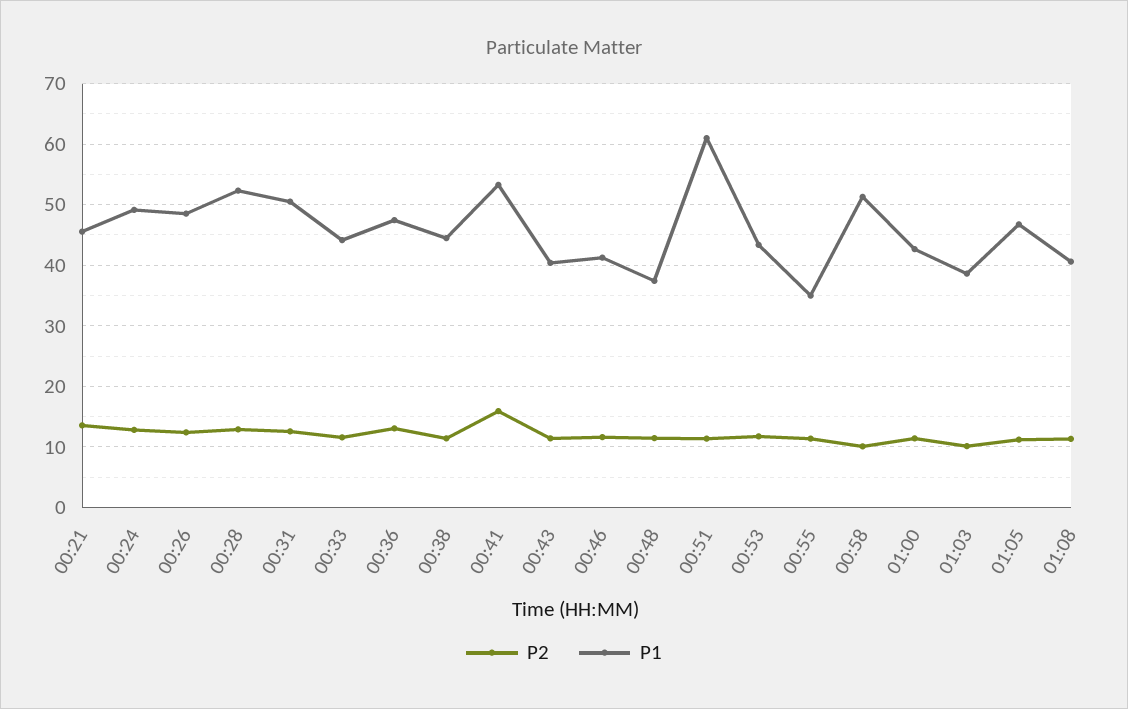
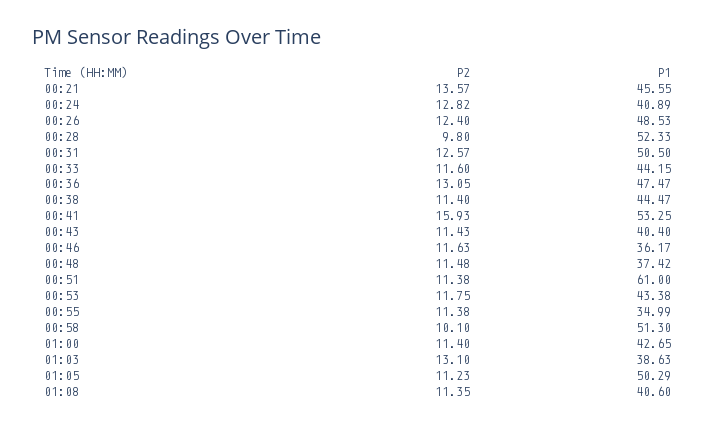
P1, 00:24: 49 -> 40.89
P2, 00:28: 13 -> 9.8
P1, 00:46: 41 -> 36.17
P2, 01:03: 10 -> 13.1
P1, 01:05: 47 -> 50.29

